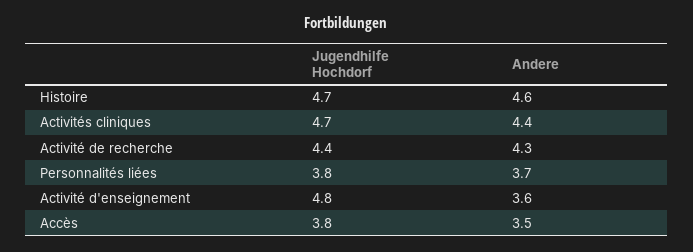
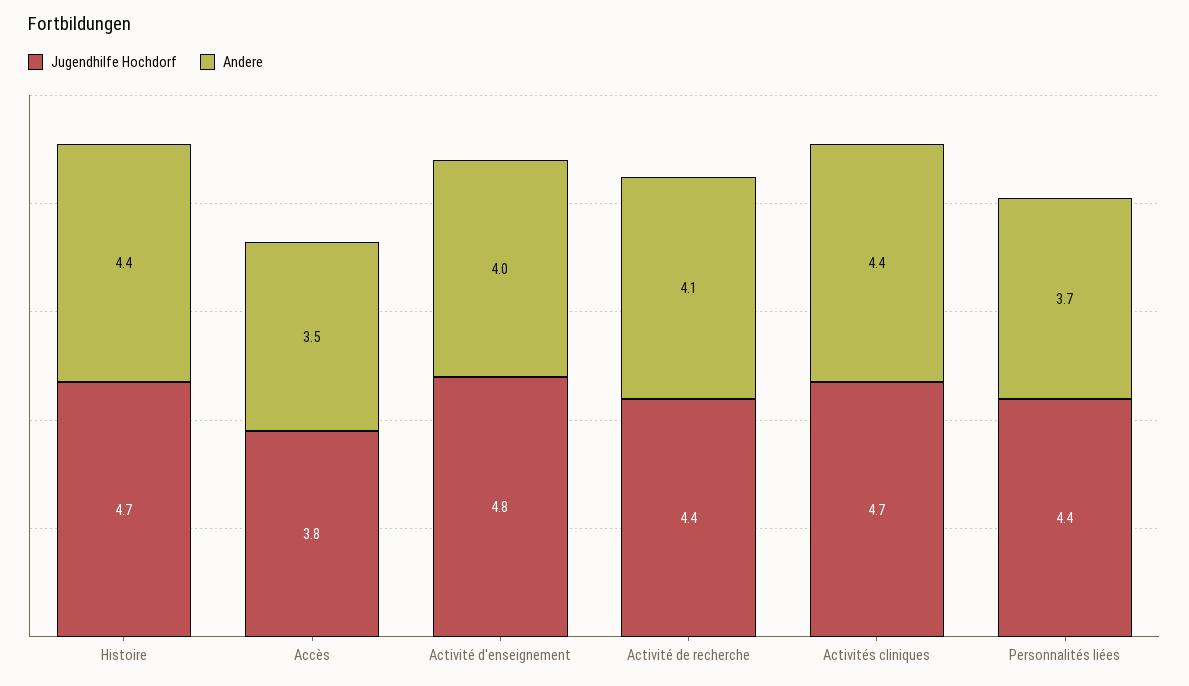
Andere, Histoire: 4.6 -> 4.4
Andere, Activité de recherche: 4.3 -> 4.1
Jugendhilfe Hochdorf, Personnalités liées: 3.8 -> 4.4
Andere, Activité d'enseignement: 3.6 -> 4

